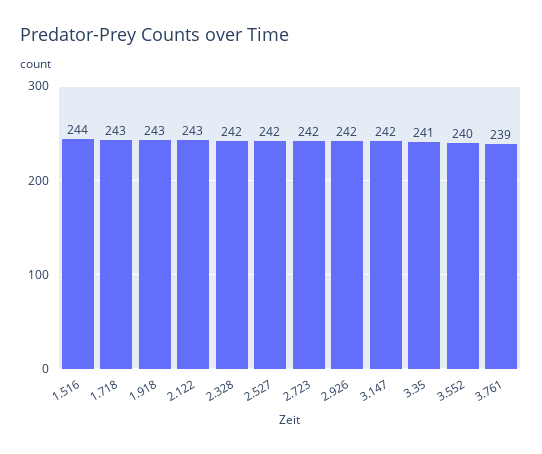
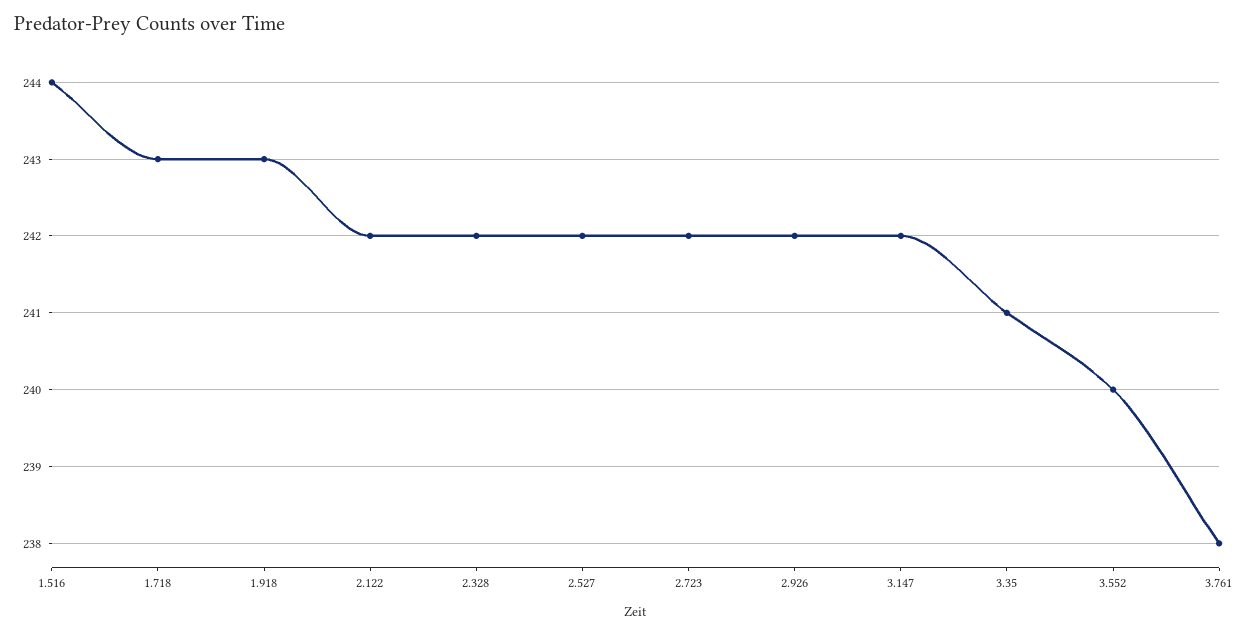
2.122: 243 -> 242
3.761: 239 -> 238

